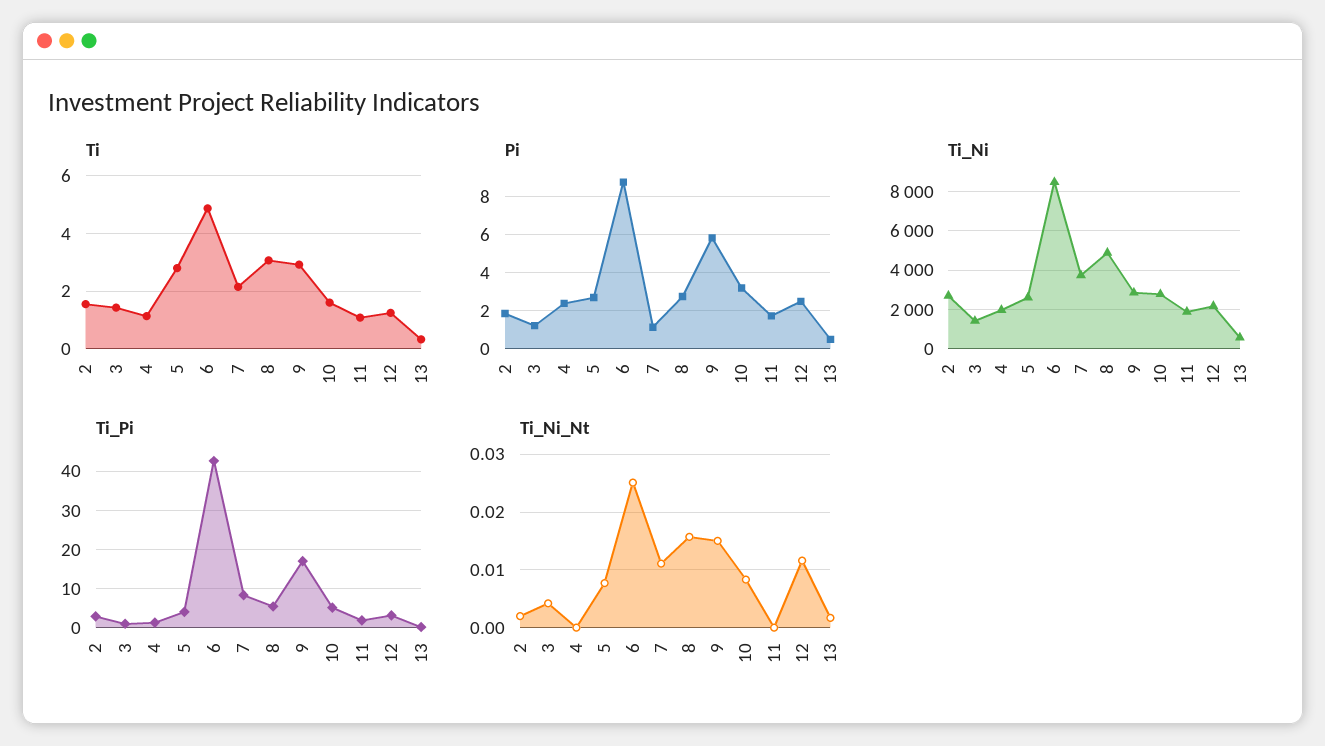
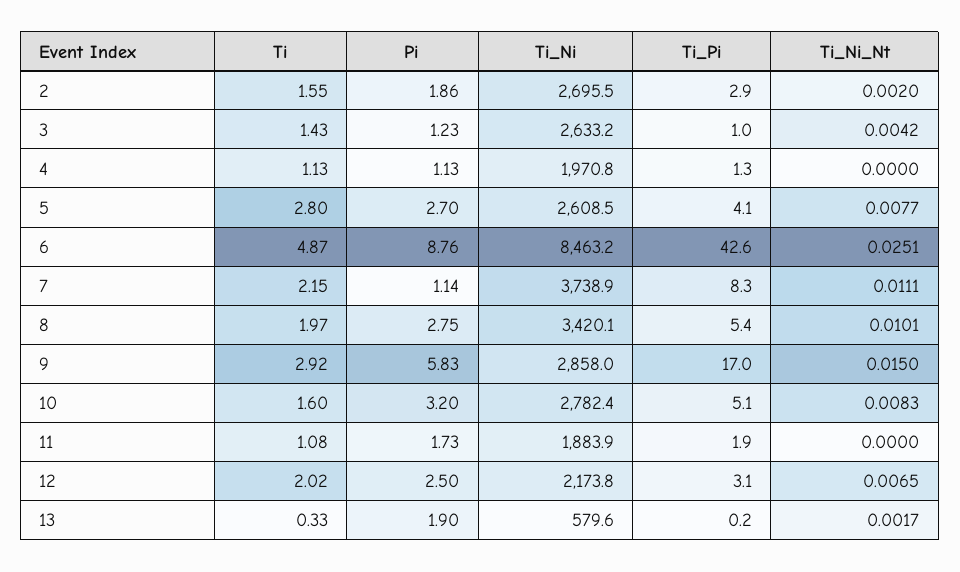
Ti, 8: 3 -> 1.97
Ti, 12: 1.25 -> 2.02
Pi, 4: 2.5 -> 1.13
Pi, 13: 0.5 -> 1.9
Ti_Ni, 3: 1500 -> 2633.2
Ti_Ni, 8: 5000 -> 3420.1
Ti_Ni_Nt, 8: 0.016 -> 0.0101
Ti_Ni_Nt, 12: 0.012 -> 0.0065

